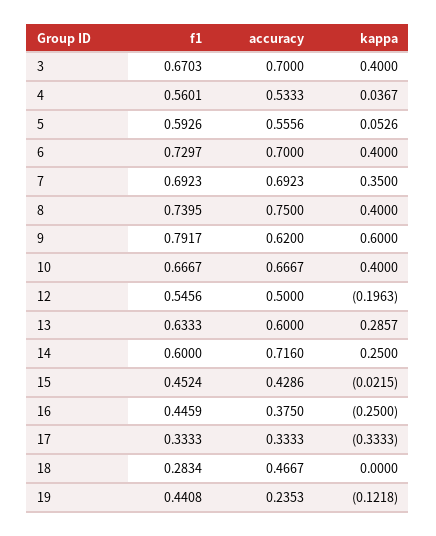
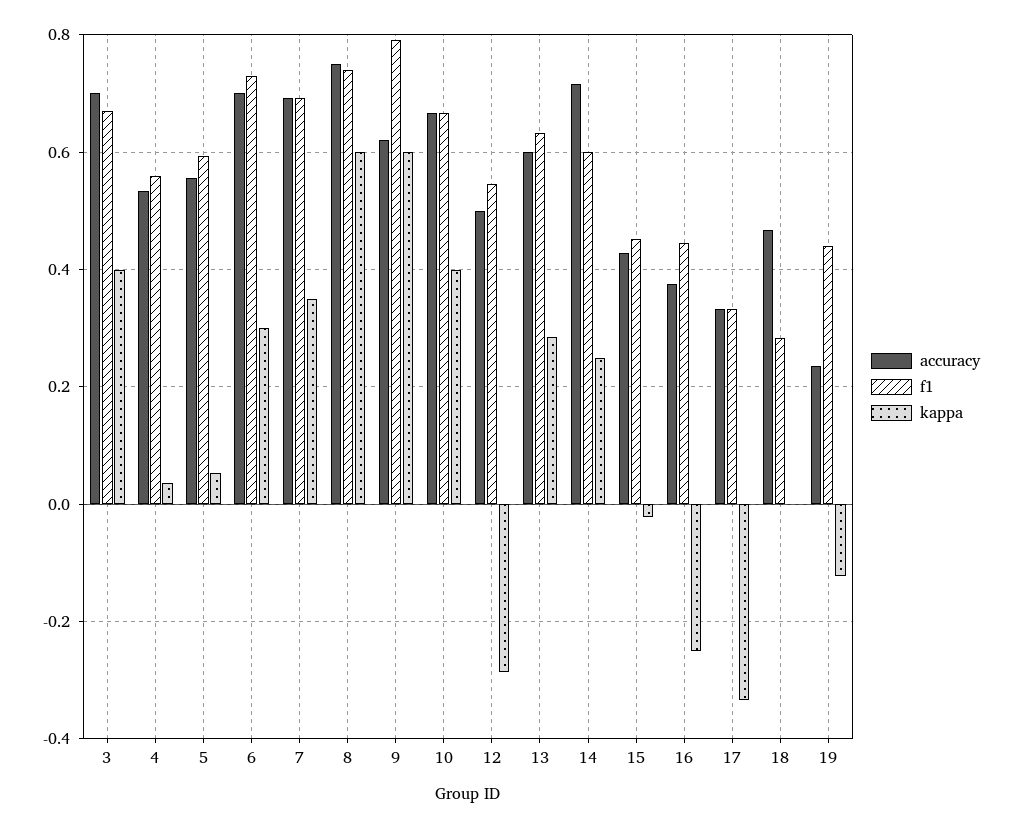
kappa, 6: 0.4 -> 0.3
kappa, 8: 0.4 -> 0.6
kappa, 12: -0.1963 -> -0.28

